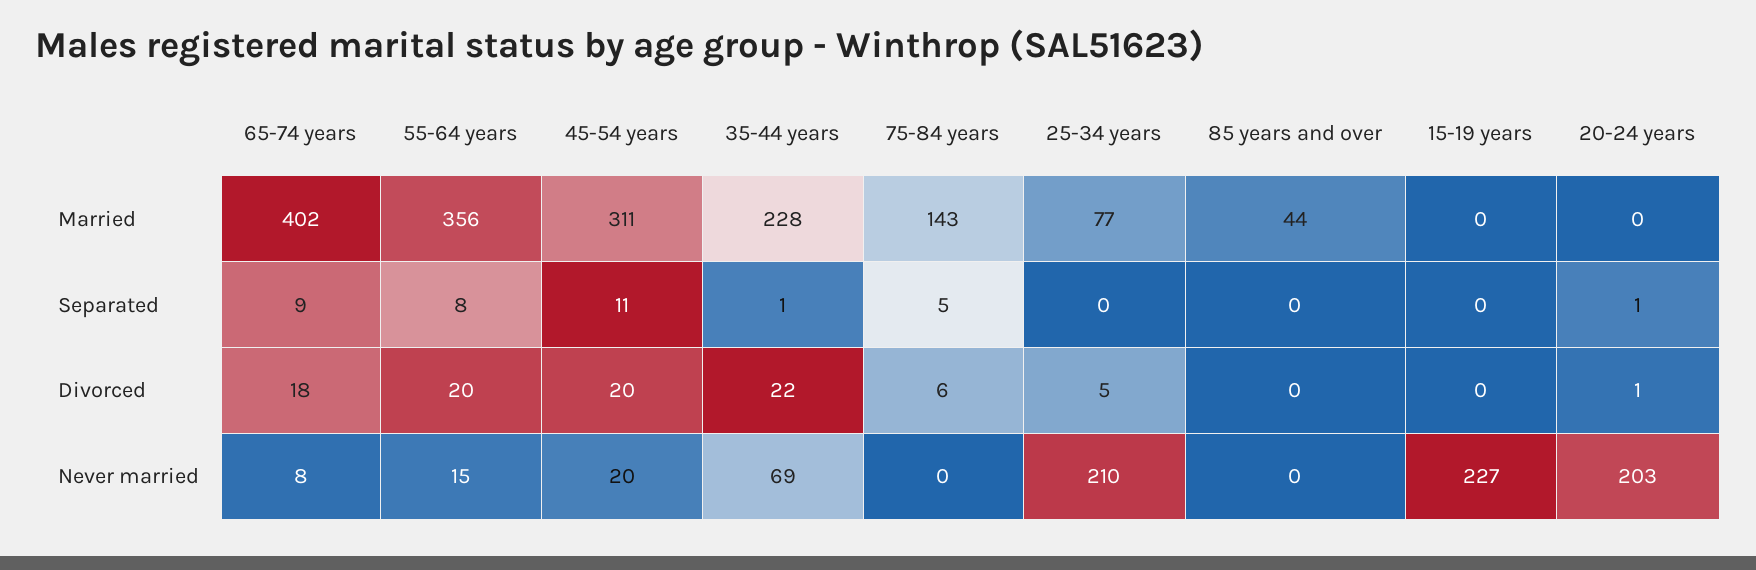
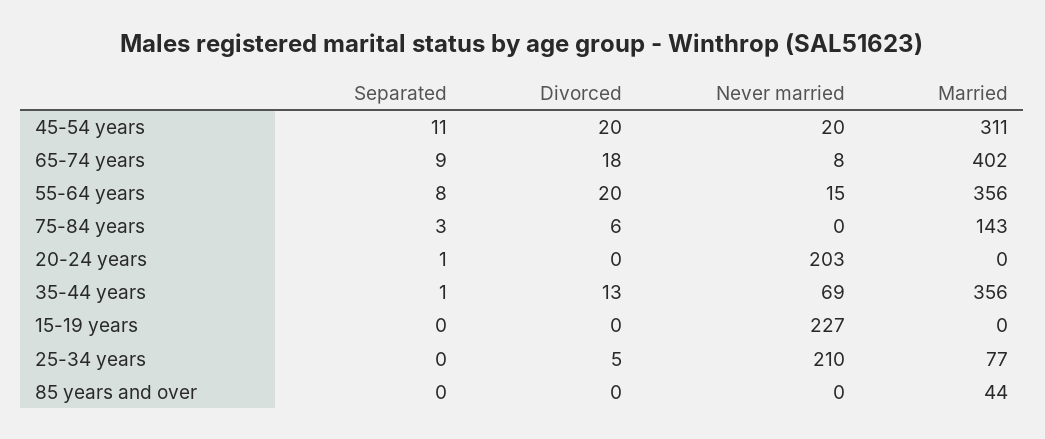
35-44 years, Married: 228 -> 356
75-84 years, Separated: 5 -> 3
35-44 years, Divorced: 22 -> 13
20-24 years, Divorced: 1 -> 0

